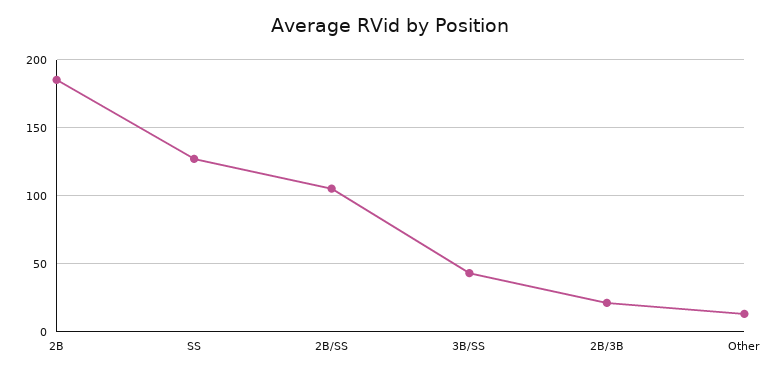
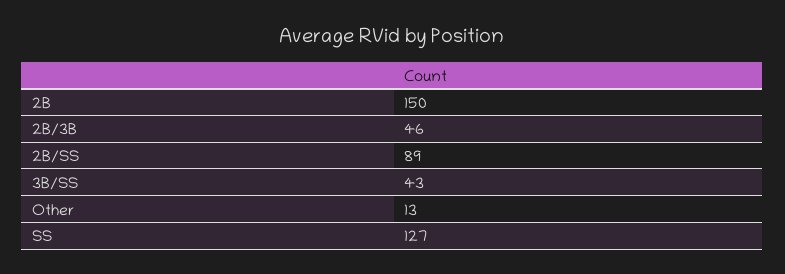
2B: 185 -> 150
2B/SS: 105 -> 89
2B/3B: 20 -> 46

